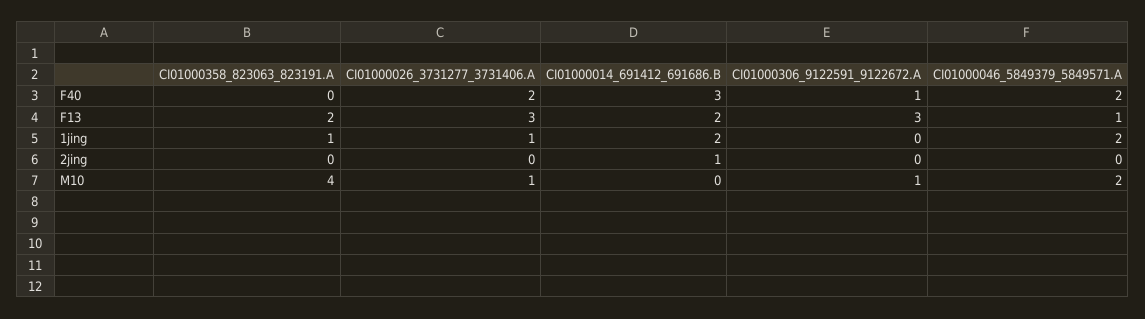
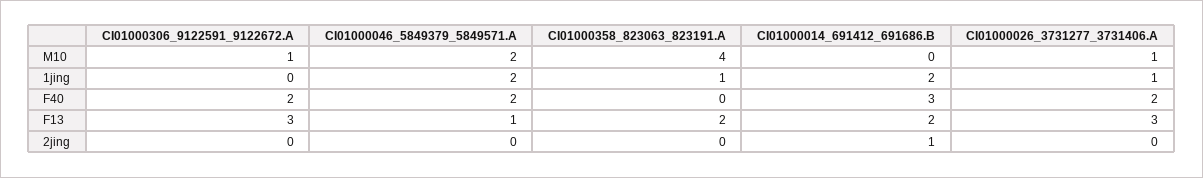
CI01000306_9122591_9122672.A, F40: 1 -> 2

